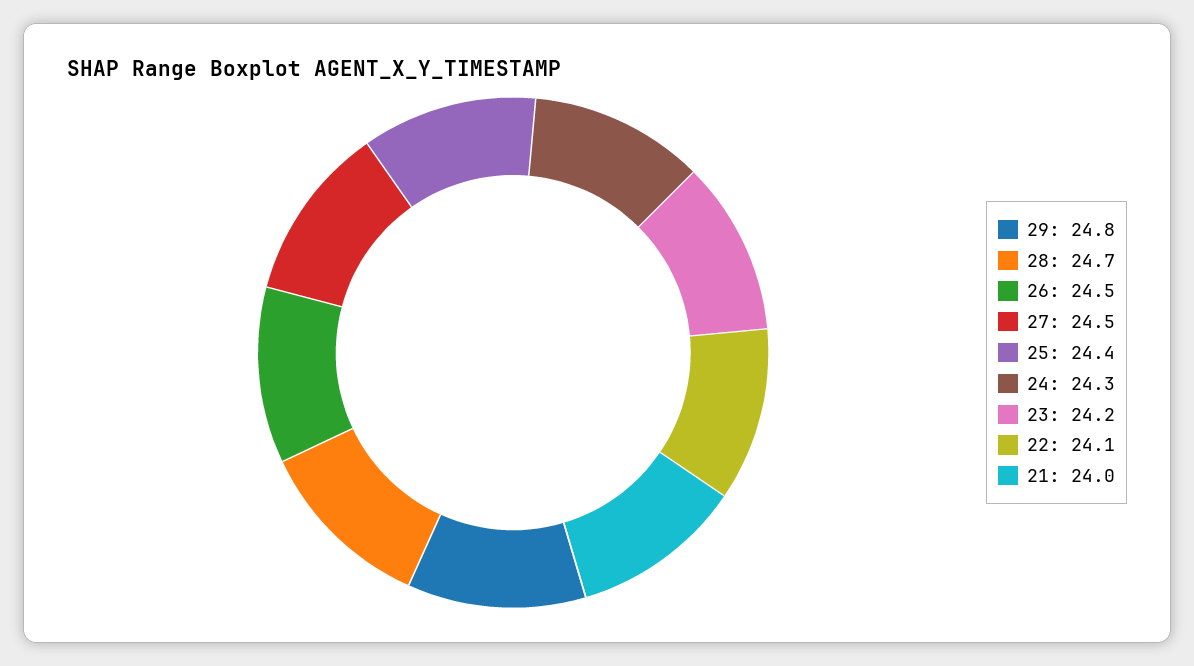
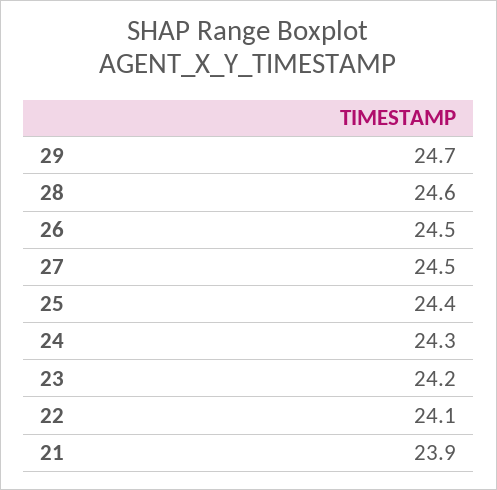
29: 24.8 -> 24.7
28: 24.7 -> 24.6
21: 24 -> 23.9

